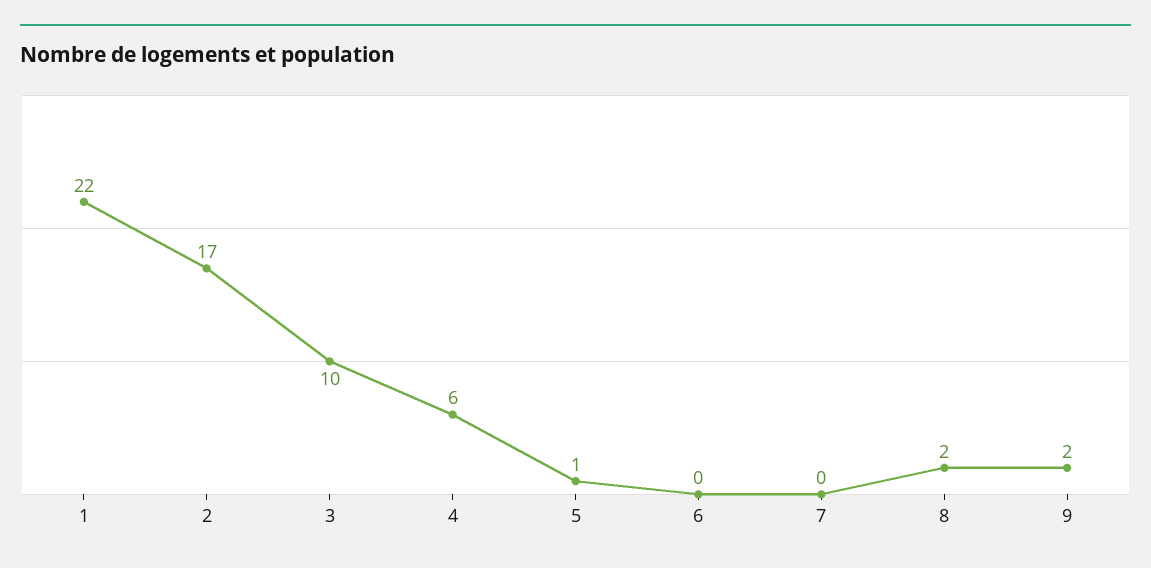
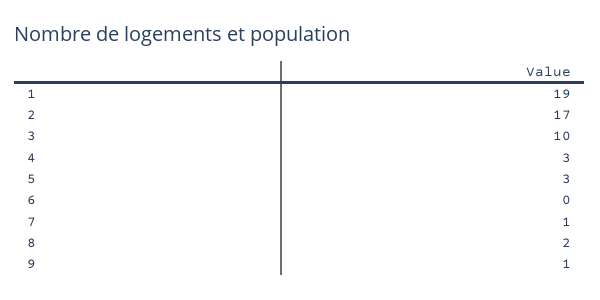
1: 22 -> 19
4: 6 -> 3
5: 1 -> 3
7: 0 -> 1
9: 2 -> 1

